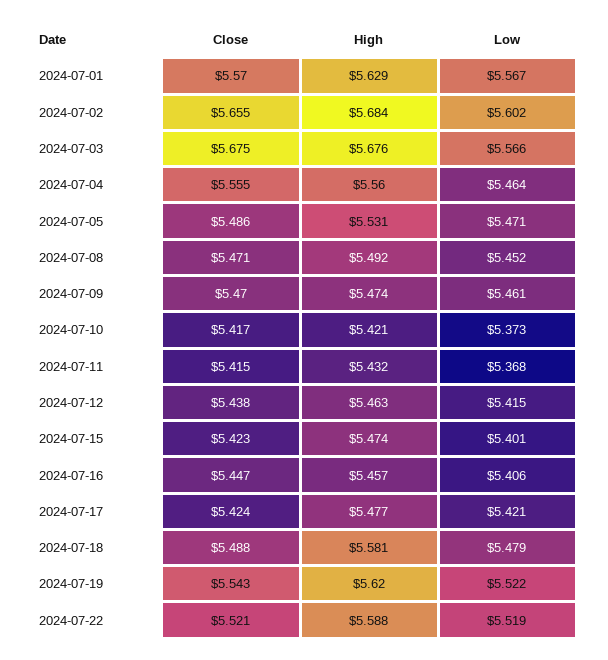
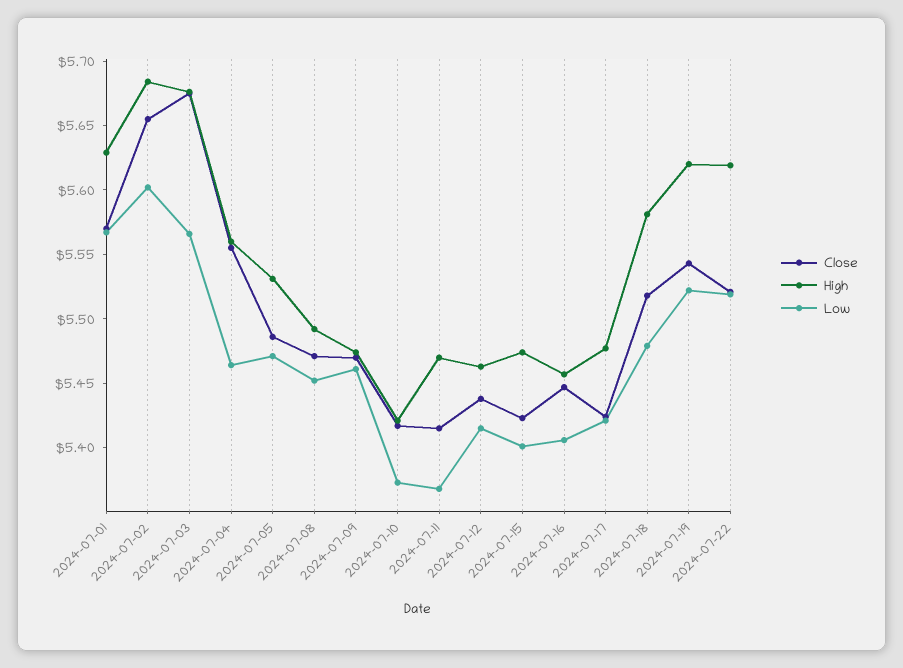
High, 2024-07-11: 5.432 -> 5.47
Close, 2024-07-18: 5.488 -> 5.52
High, 2024-07-22: 5.588 -> 5.62

